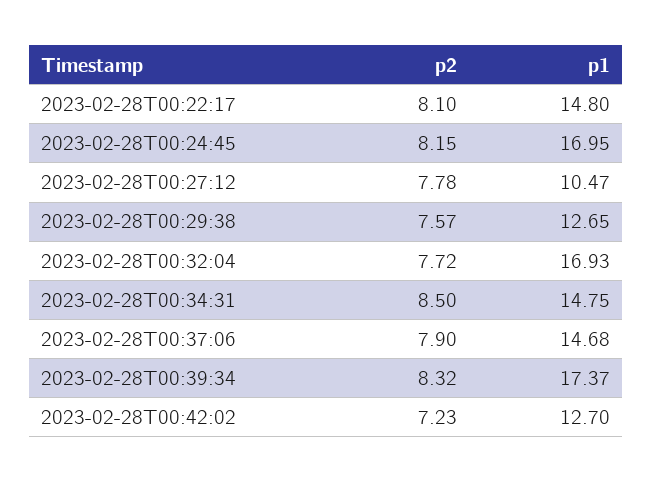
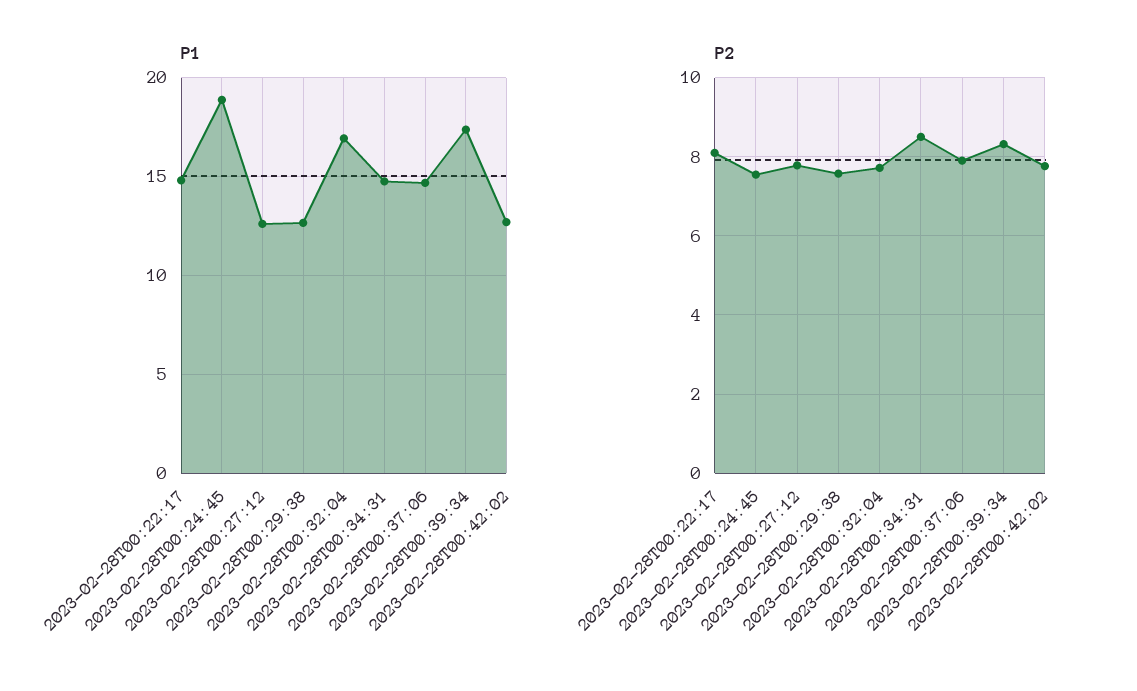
p2, 2023-02-28T00:24:45: 8.15 -> 7.6
p1, 2023-02-28T00:24:45: 16.95 -> 19
p1, 2023-02-28T00:27:12: 10.47 -> 12.5
p2, 2023-02-28T00:42:02: 7.23 -> 7.8

